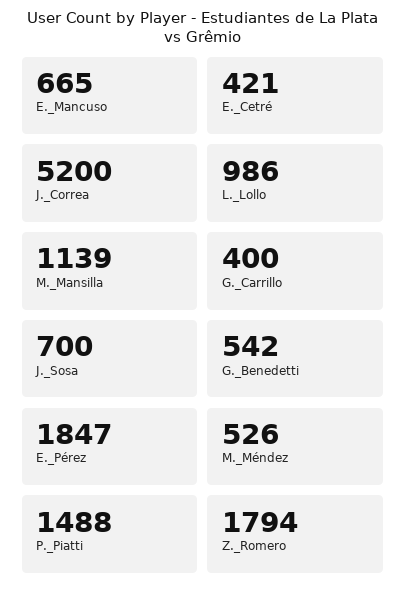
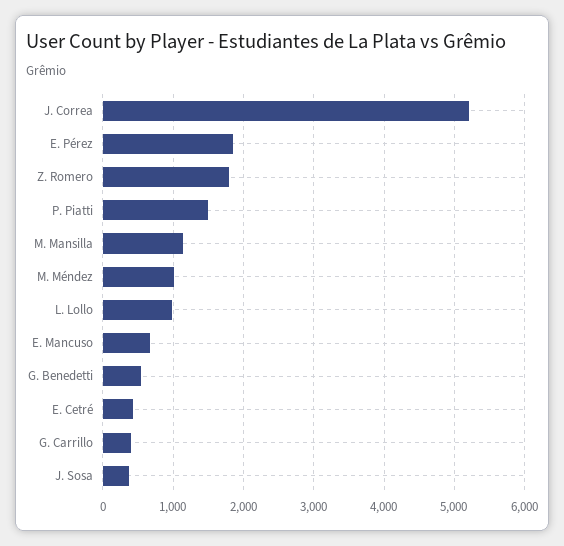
J._Sosa: 700 -> 400
M._Méndez: 526 -> 1000

